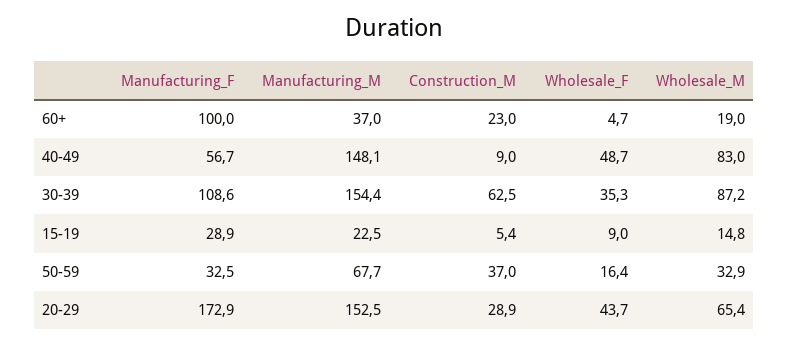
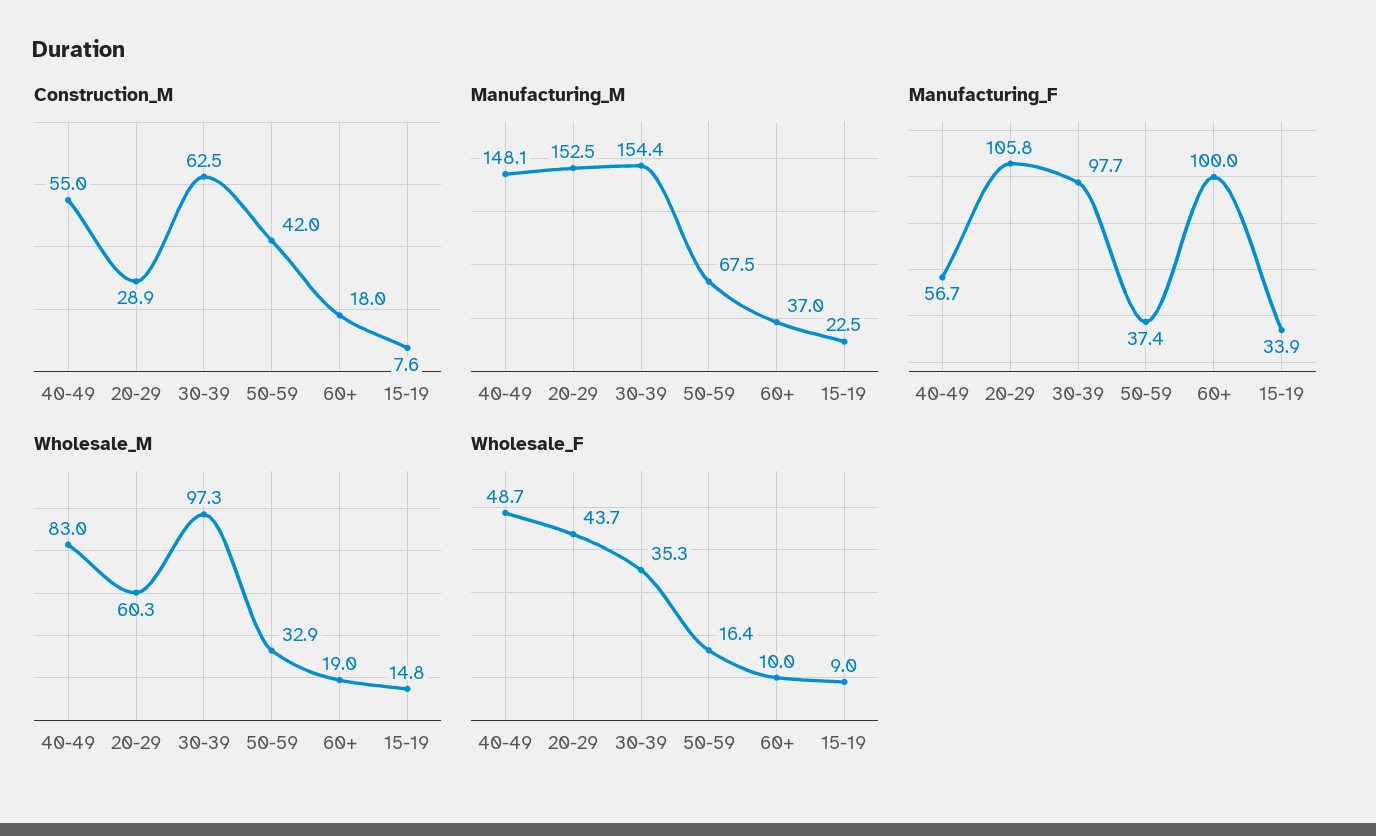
Construction_M, 60+: 23 -> 18
Wholesale_F, 60+: 4.7 -> 10
Construction_M, 40-49: 9 -> 55
Manufacturing_F, 30-39: 108.6 -> 97.7
Wholesale_M, 30-39: 87.2 -> 97.3
Manufacturing_F, 15-19: 28.9 -> 33.9
Construction_M, 15-19: 5.4 -> 7.6
Manufacturing_F, 50-59: 32.5 -> 37.4
Manufacturing_M, 50-59: 67.7 -> 67.5
Construction_M, 50-59: 37 -> 42
Manufacturing_F, 20-29: 172.9 -> 105.8
Wholesale_M, 20-29: 65.4 -> 60.3

